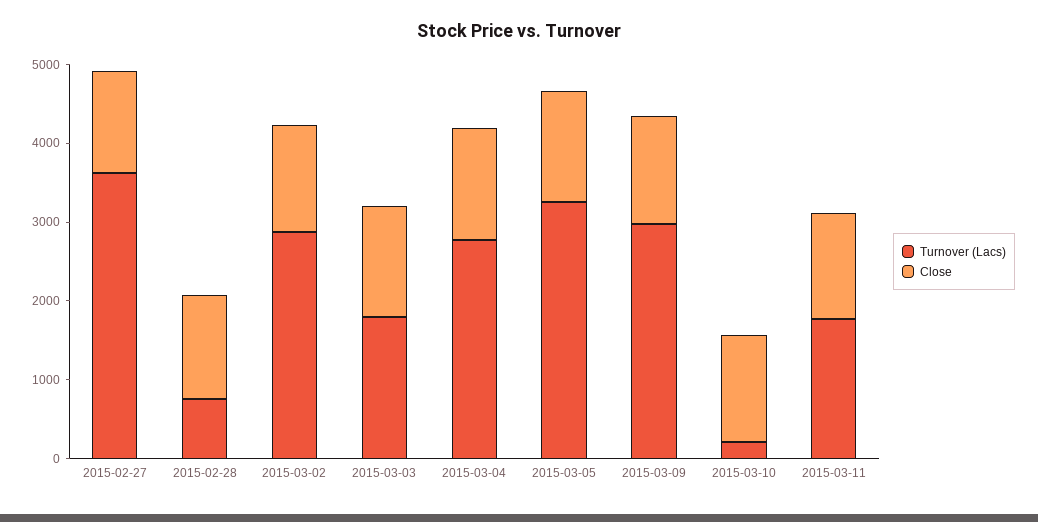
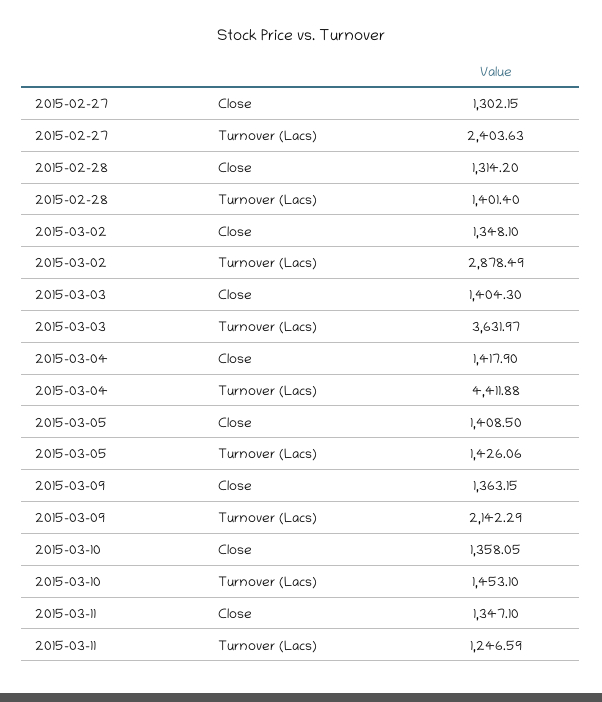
Turnover (Lacs), 2015-02-27: 3600 -> 2403.63
Turnover (Lacs), 2015-02-28: 800 -> 1401.4
Turnover (Lacs), 2015-03-03: 1800 -> 3631.97
Turnover (Lacs), 2015-03-04: 2800 -> 4411.88
Turnover (Lacs), 2015-03-05: 3200 -> 1426.06
Turnover (Lacs), 2015-03-09: 3000 -> 2142.29
Turnover (Lacs), 2015-03-10: 200 -> 1453.1
Turnover (Lacs), 2015-03-11: 1800 -> 1246.59

